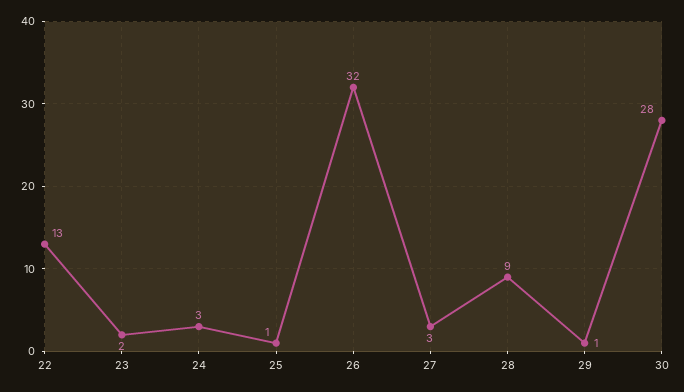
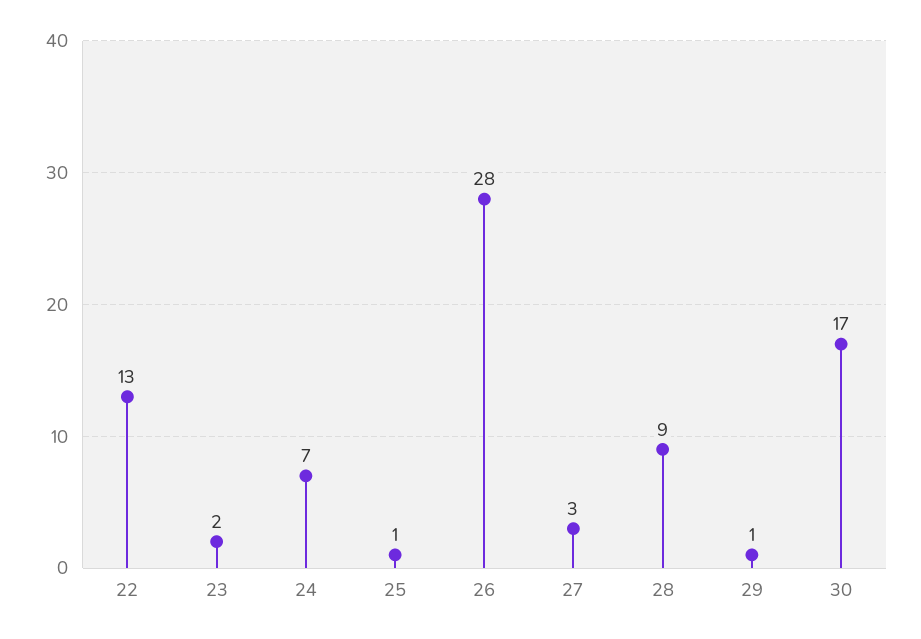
24: 3 -> 7
26: 32 -> 28
30: 28 -> 17

